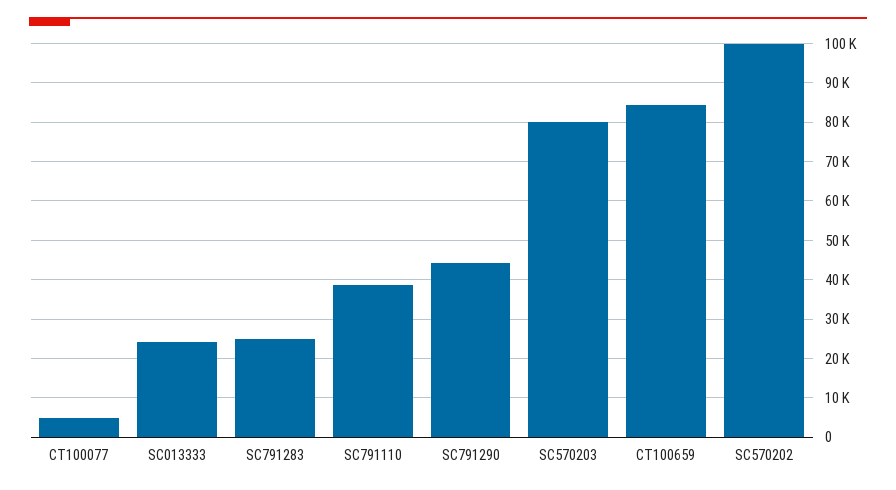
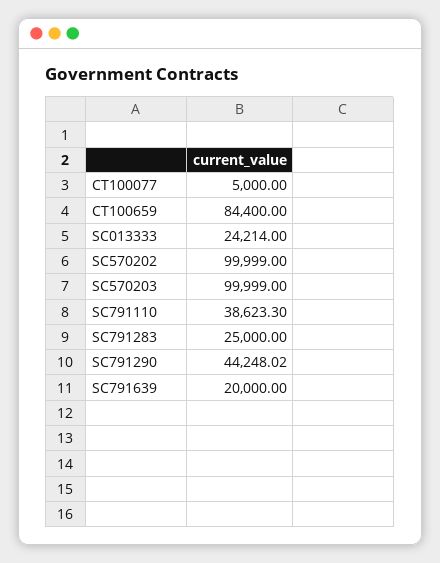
SC570203: 80000 -> 99999
SC791639: none -> 20000

